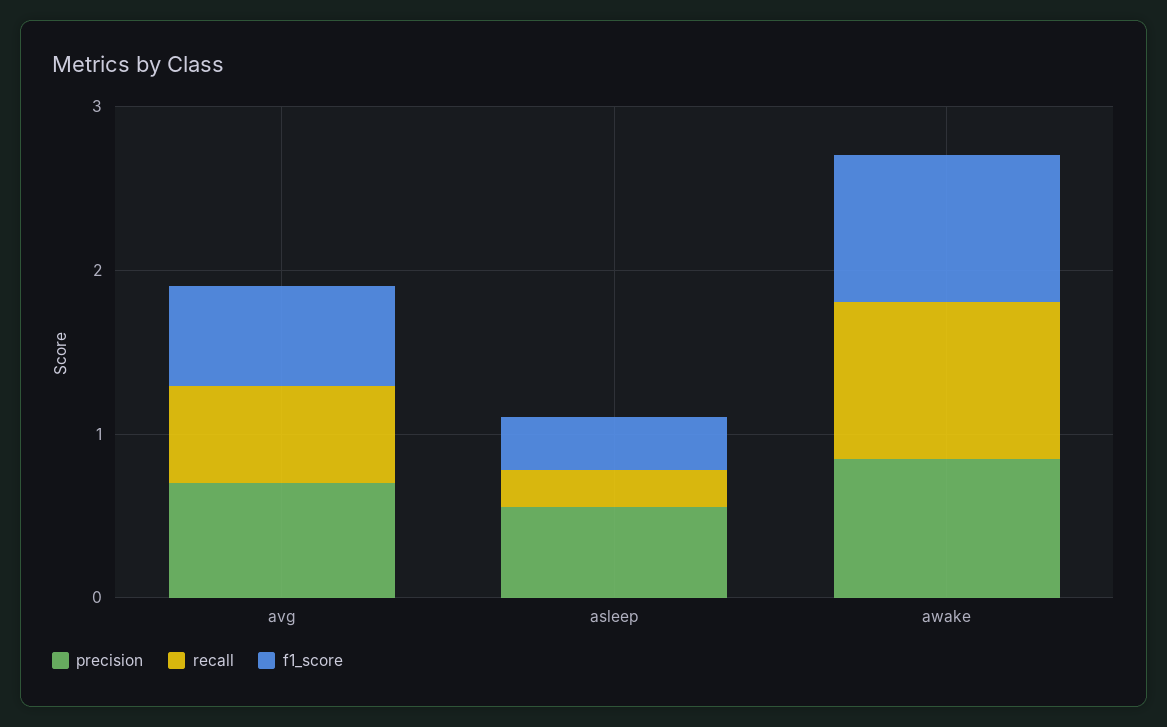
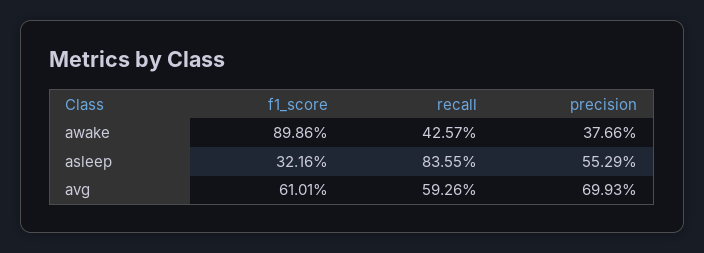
recall, asleep: 0.2 -> 0.8355
precision, awake: 0.8 -> 0.3766
recall, awake: 1 -> 0.4257

